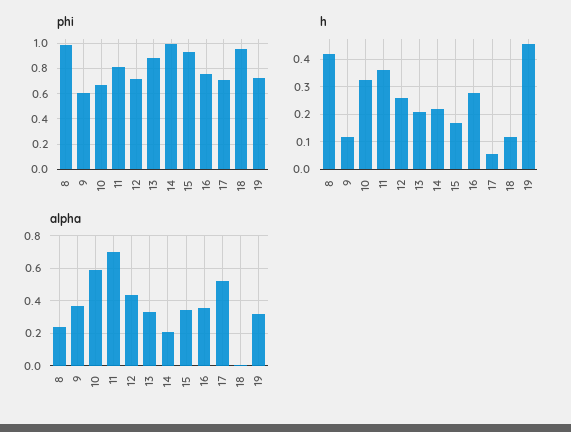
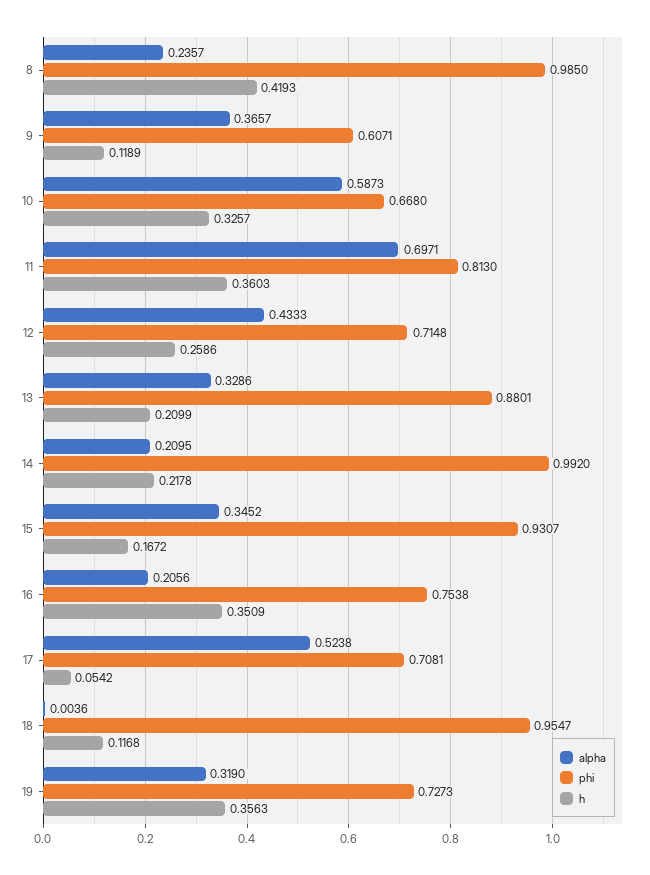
h, 16: 0.275 -> 0.3509
h, 19: 0.45 -> 0.3563
alpha, 16: 0.35 -> 0.2056

